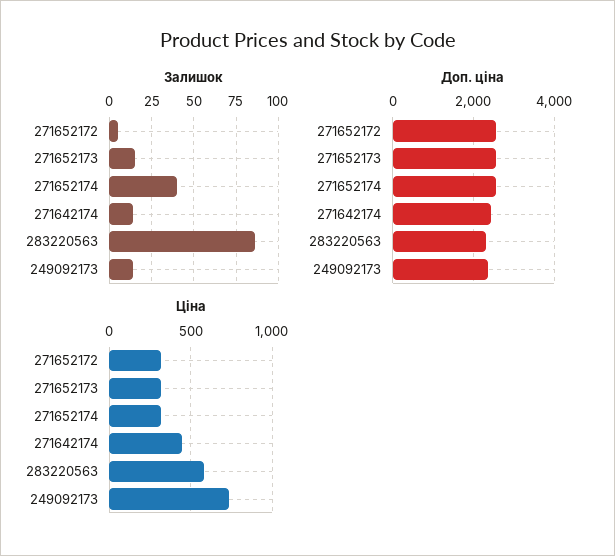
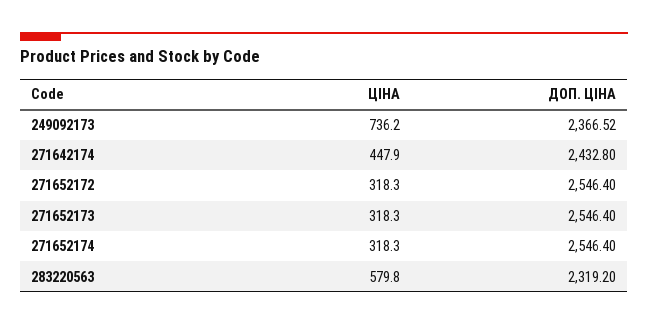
Залишок, 271652172: 5 -> none
Залишок, 271652173: 15 -> none
Залишок, 271652174: 40 -> none
Залишок, 271642174: 15 -> none
Залишок, 283220563: 85 -> none
Залишок, 249092173: 15 -> none

